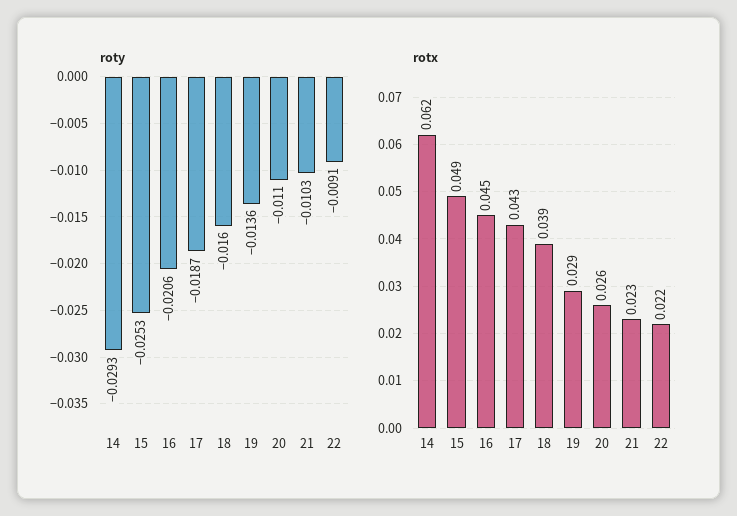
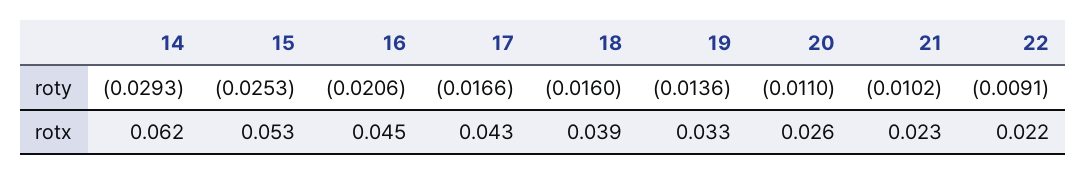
roty, 17: -0.0187 -> -0.0166
roty, 21: -0.0103 -> -0.0102
rotx, 15: 0.049 -> 0.053
rotx, 19: 0.029 -> 0.033

